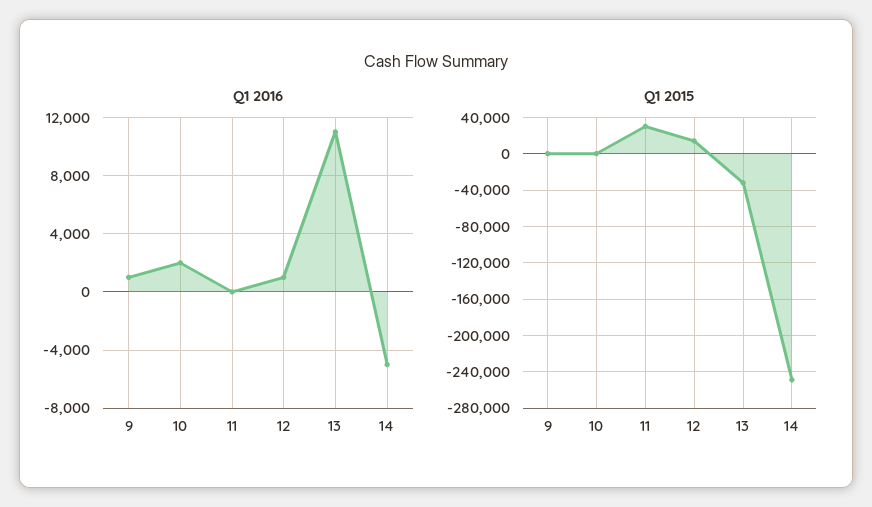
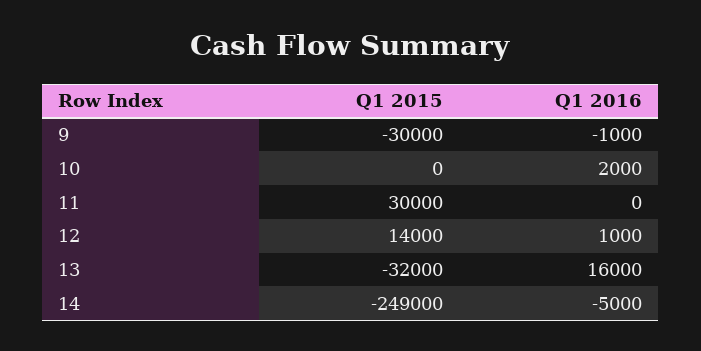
Q1 2016, 9: 1000 -> -1000
Q1 2016, 13: 11000 -> 16000
Q1 2015, 9: 0 -> -30000

